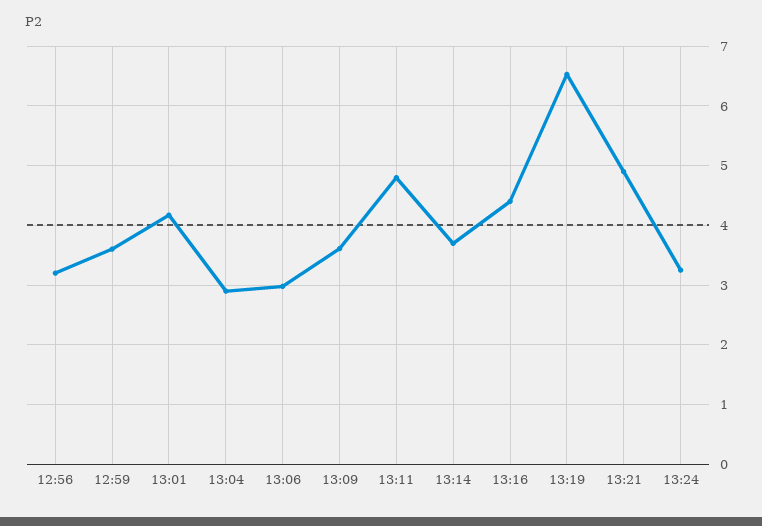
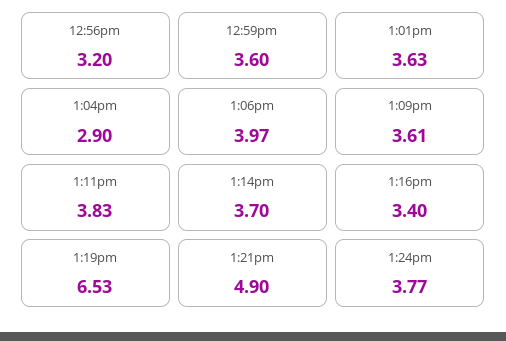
13:01: 4.2 -> 3.63
13:06: 3 -> 3.97
13:11: 4.8 -> 3.83
13:16: 4.4 -> 3.4
13:24: 3.2 -> 3.77

